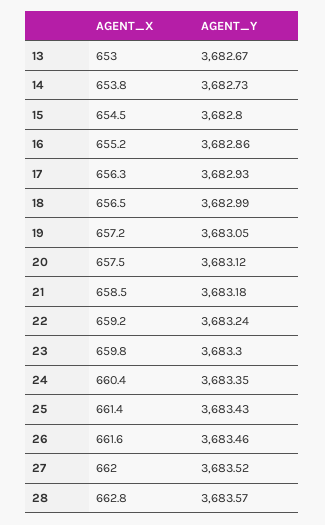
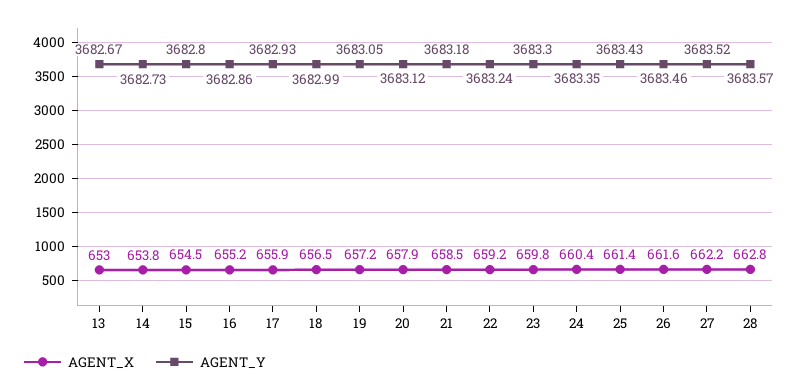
AGENT_X, 17: 656.3 -> 655.9
AGENT_X, 20: 657.5 -> 657.9
AGENT_X, 27: 662 -> 662.2

